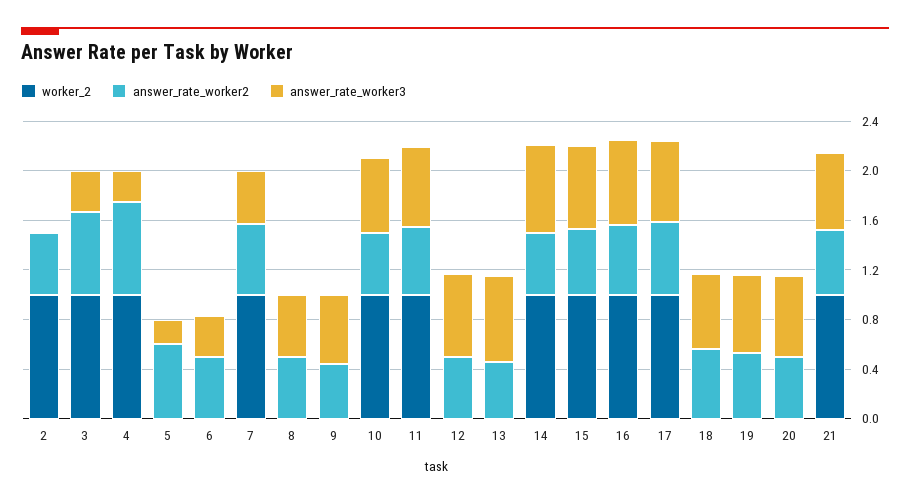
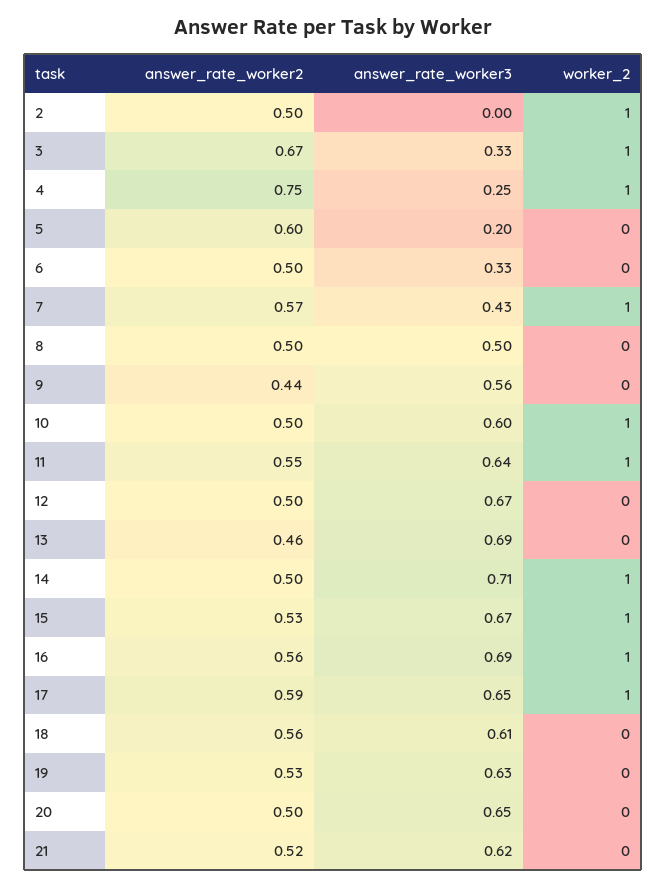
worker_2, 21: 1 -> 0

